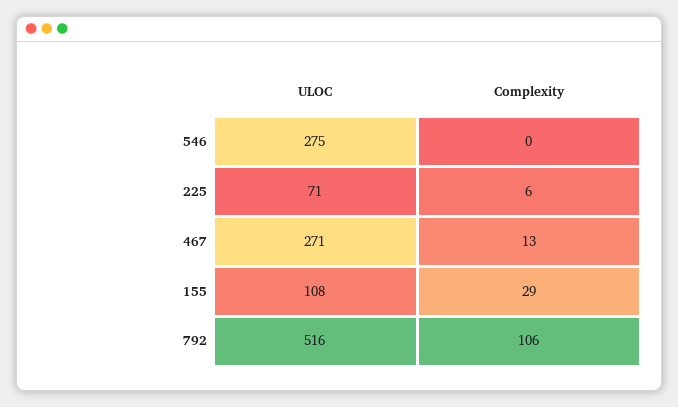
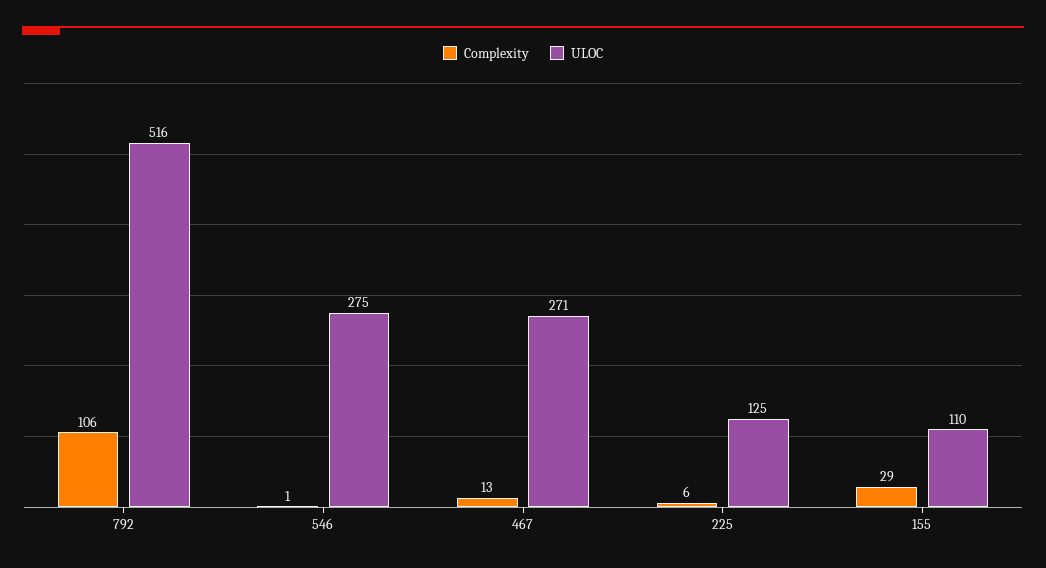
Complexity, 546: 0 -> 1
ULOC, 225: 71 -> 125
ULOC, 155: 108 -> 110

